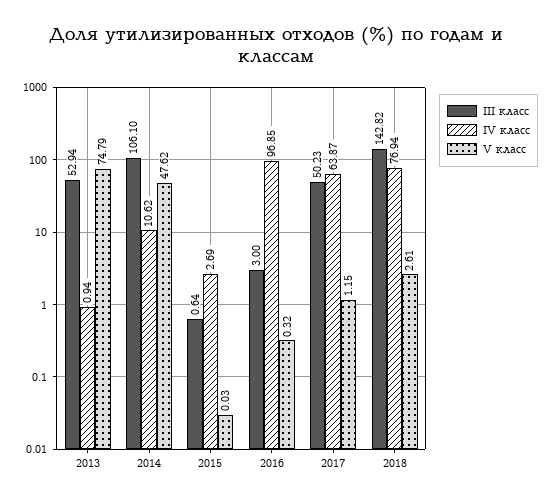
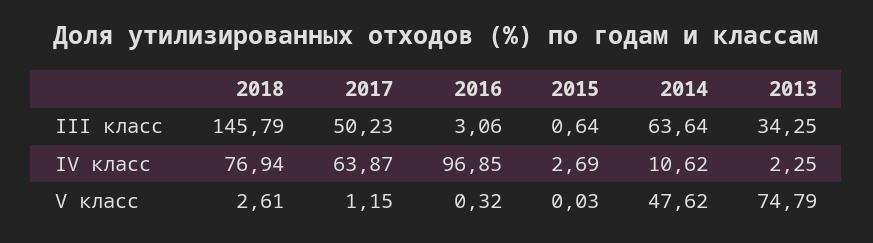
III класс, 2013: 52.94 -> 34.25
IV класс, 2013: 0.94 -> 2.25
III класс, 2014: 106.1 -> 63.64
III класс, 2016: 3 -> 3.06
III класс, 2018: 142.82 -> 145.79

